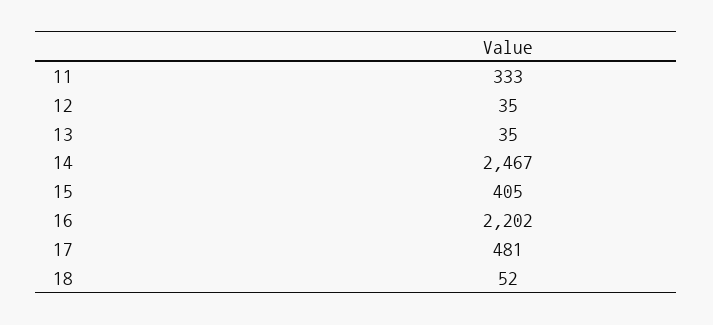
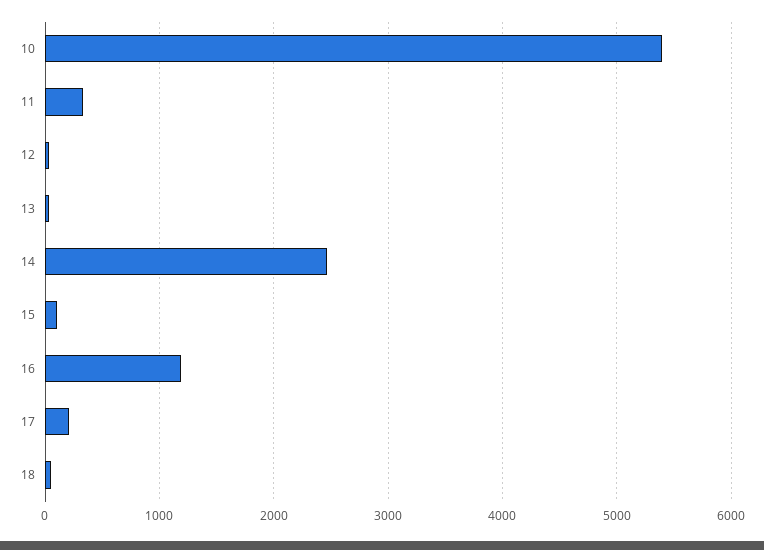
15: 405 -> 100
16: 2202 -> 1200
17: 481 -> 200
10: none -> 5400

